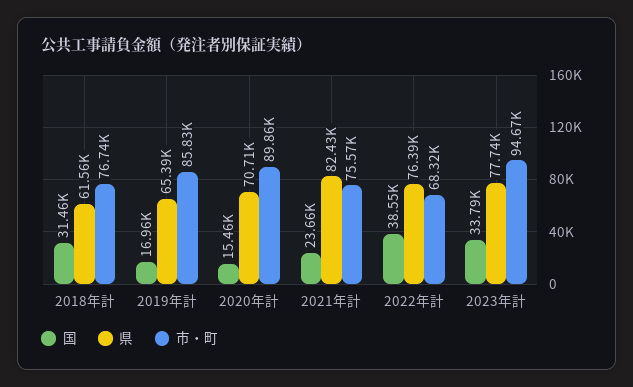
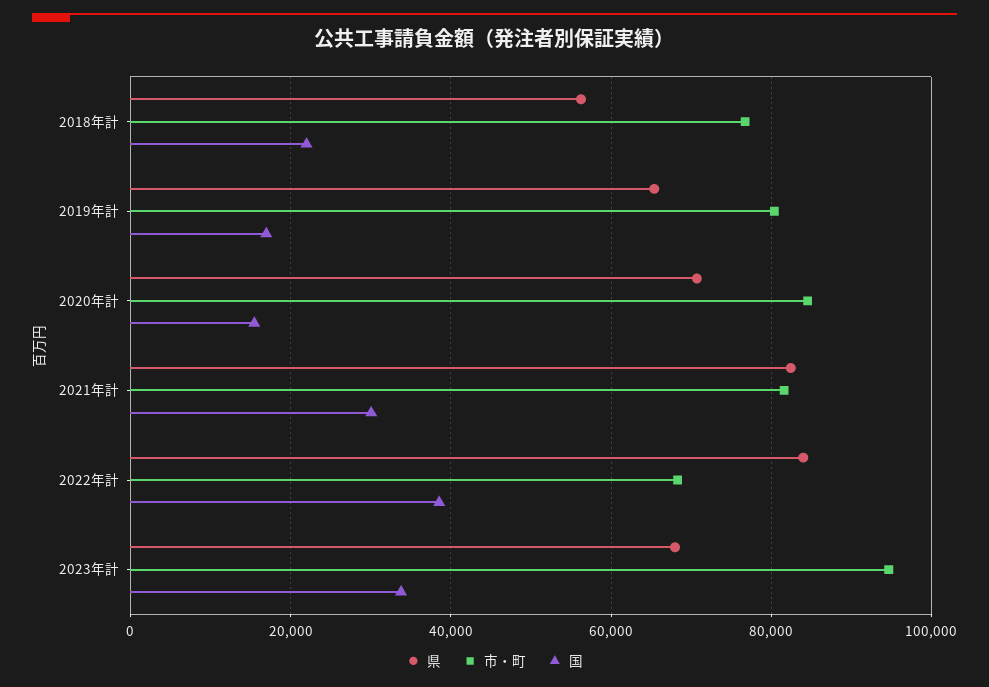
国, 2018年計: 31460 -> 22000
県, 2018年計: 61560 -> 56000
市・町, 2019年計: 85830 -> 80000
市・町, 2020年計: 89860 -> 84000
国, 2021年計: 23660 -> 30000
市・町, 2021年計: 75570 -> 82000
県, 2022年計: 76390 -> 84000
県, 2023年計: 77740 -> 68000

